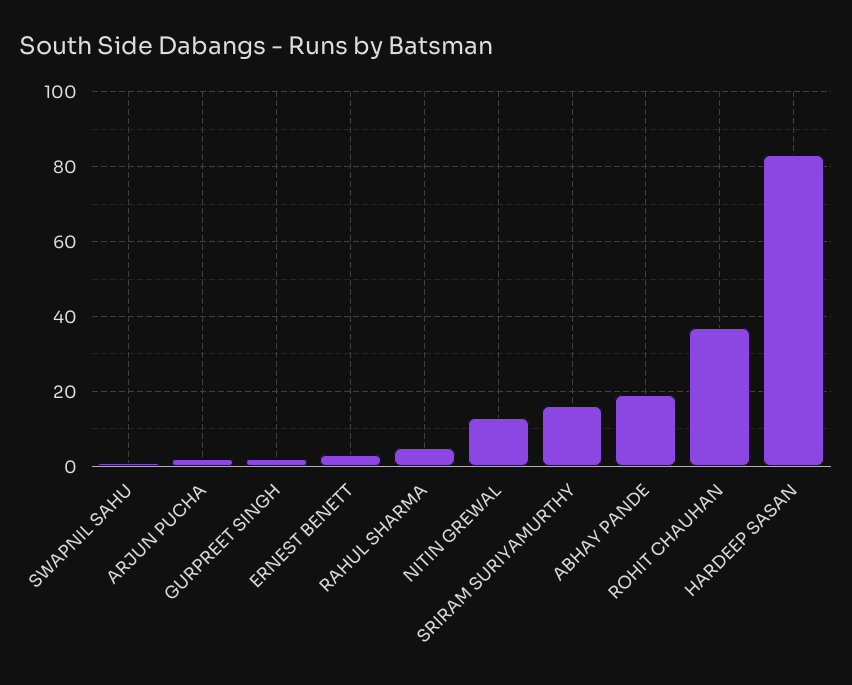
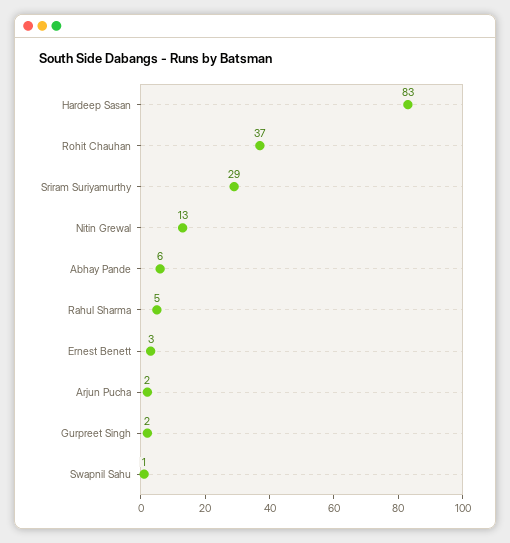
SRIRAM SURIYAMURTHY: 15 -> 29
ABHAY PANDE: 20 -> 6

